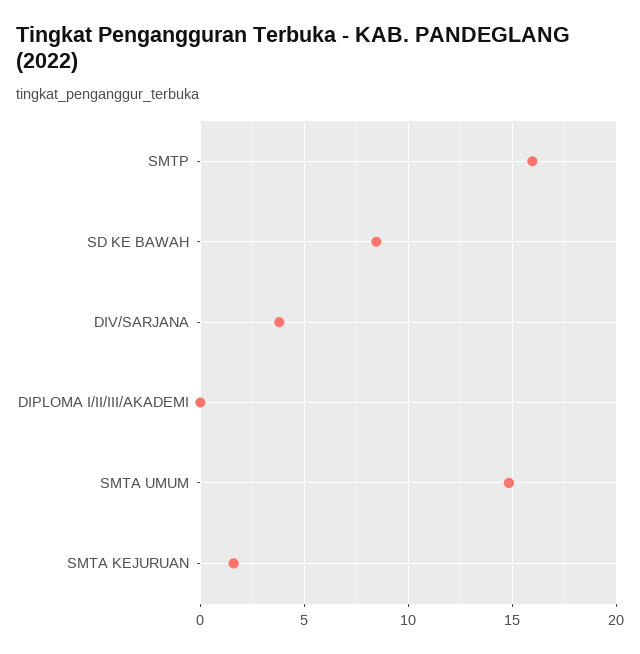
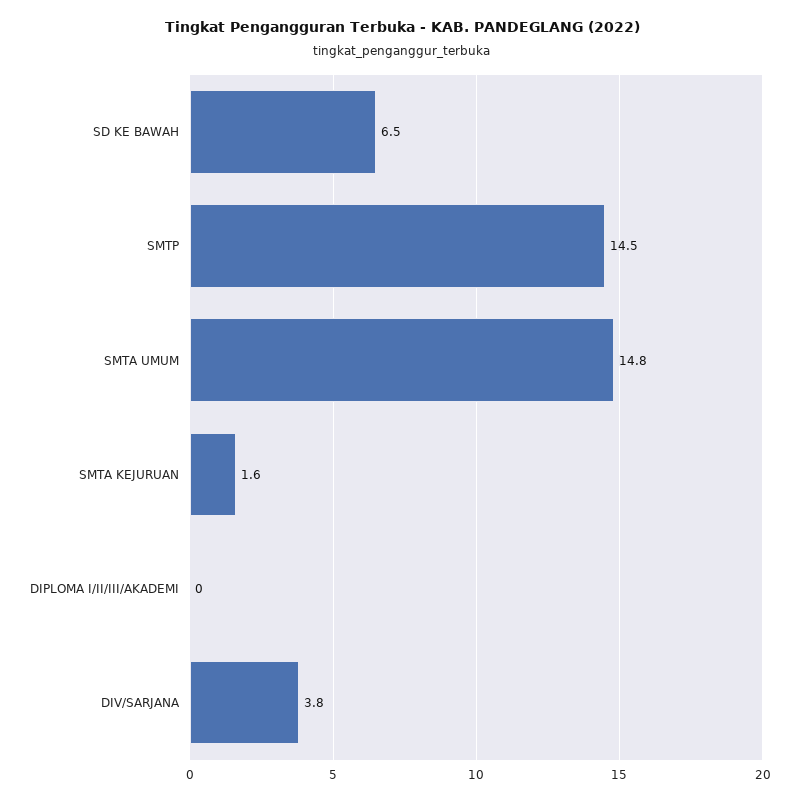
SMTP: 16 -> 14.5
SD KE BAWAH: 8.5 -> 6.5

